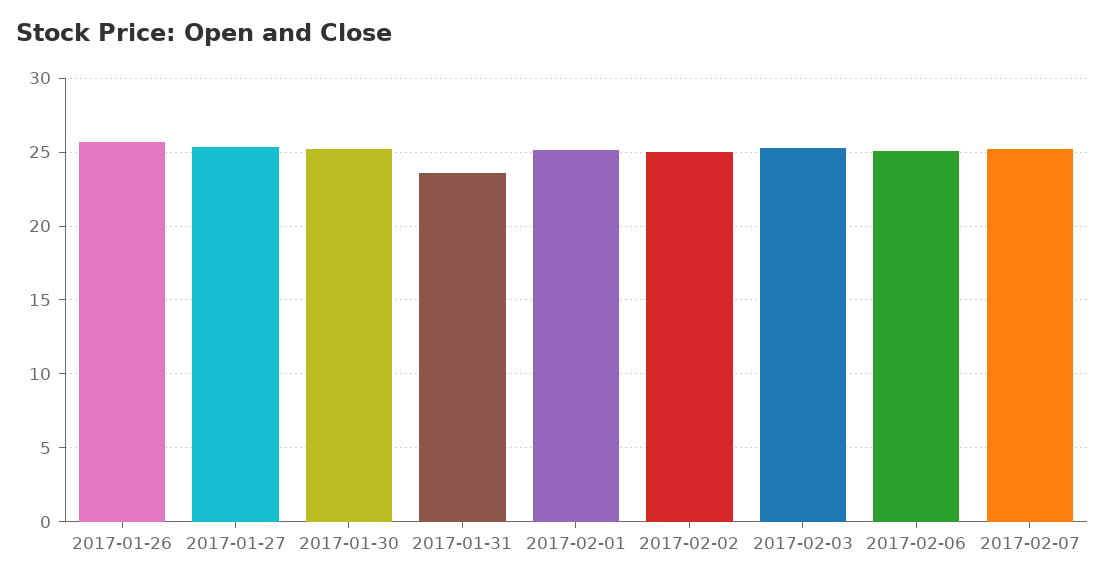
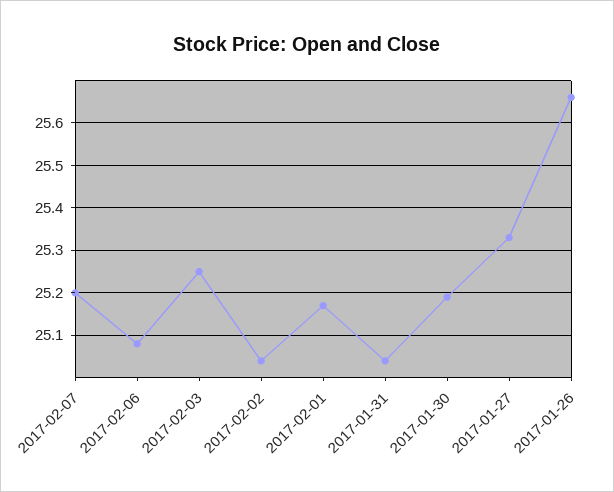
2017-01-31: 23.5 -> 25.05

